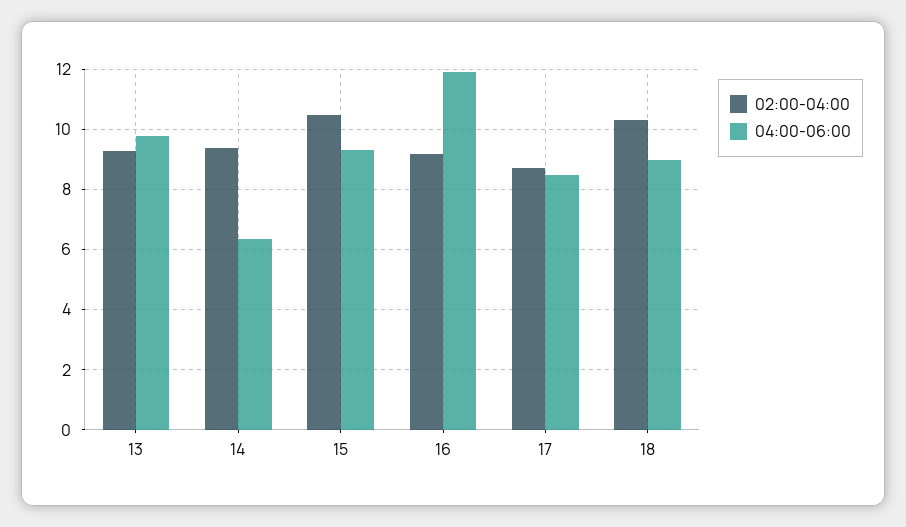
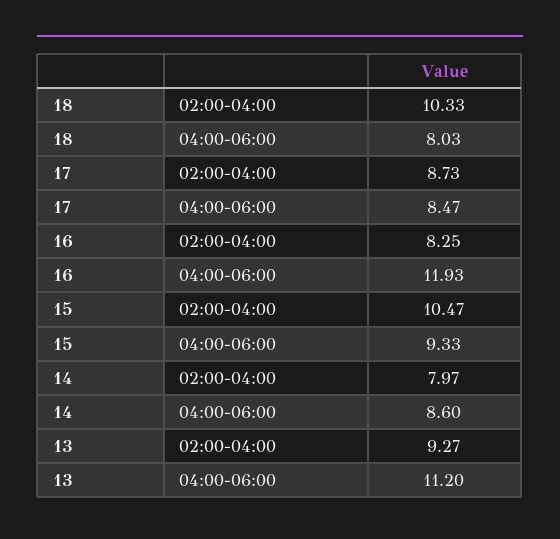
04:00-06:00, 13: 9.8 -> 11.2
02:00-04:00, 14: 9.4 -> 7.97
04:00-06:00, 14: 6.4 -> 8.6
02:00-04:00, 16: 9.2 -> 8.25
04:00-06:00, 18: 9 -> 8.03

